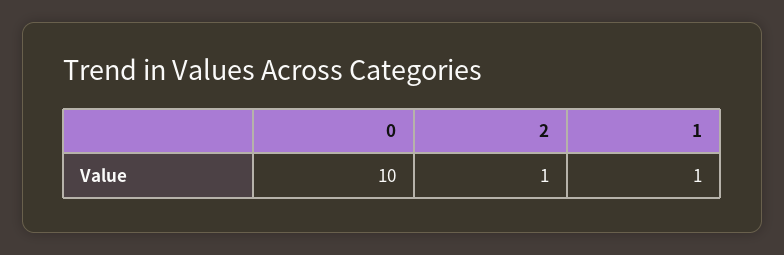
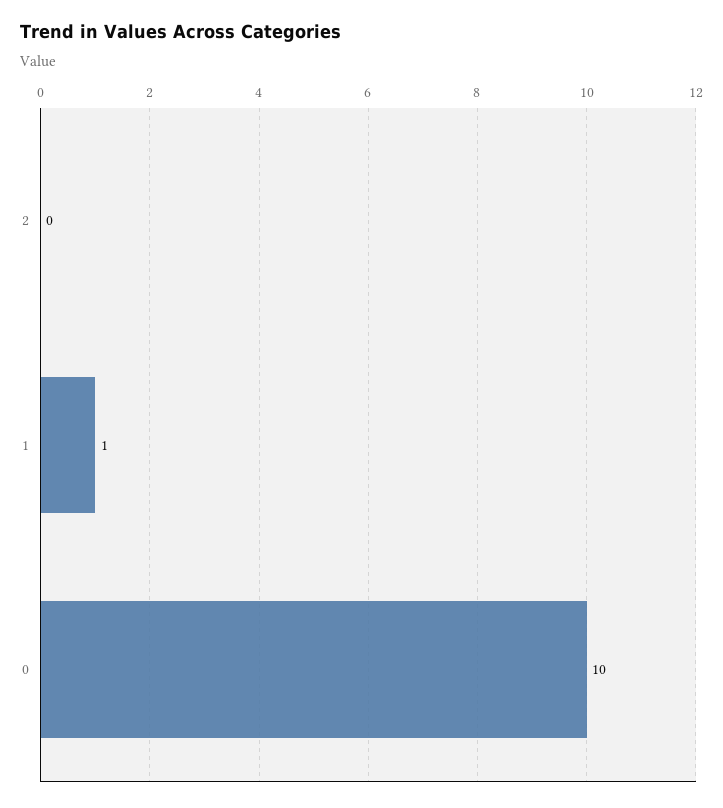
2: 1 -> 0

